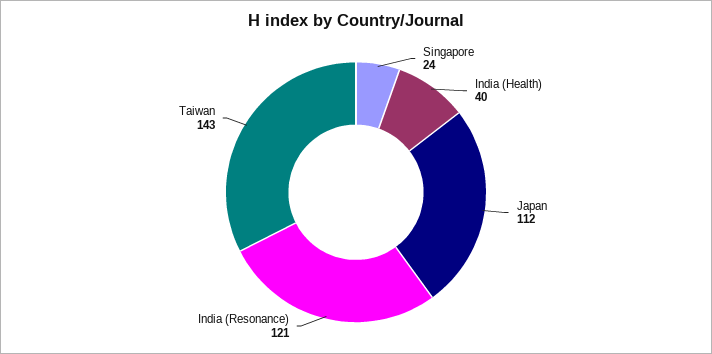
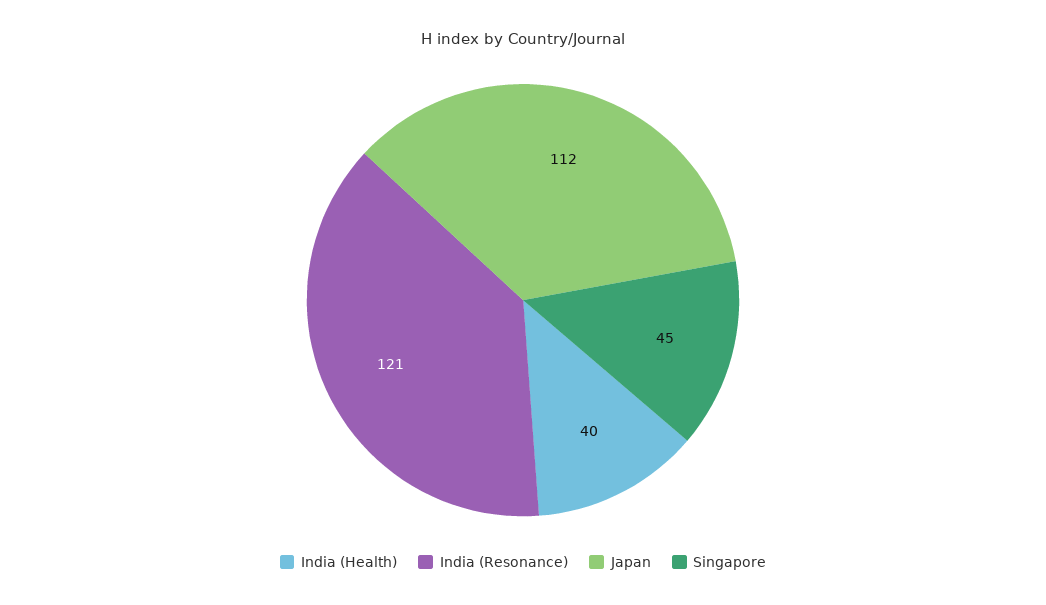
Singapore: 24 -> 45
Taiwan: 143 -> none

